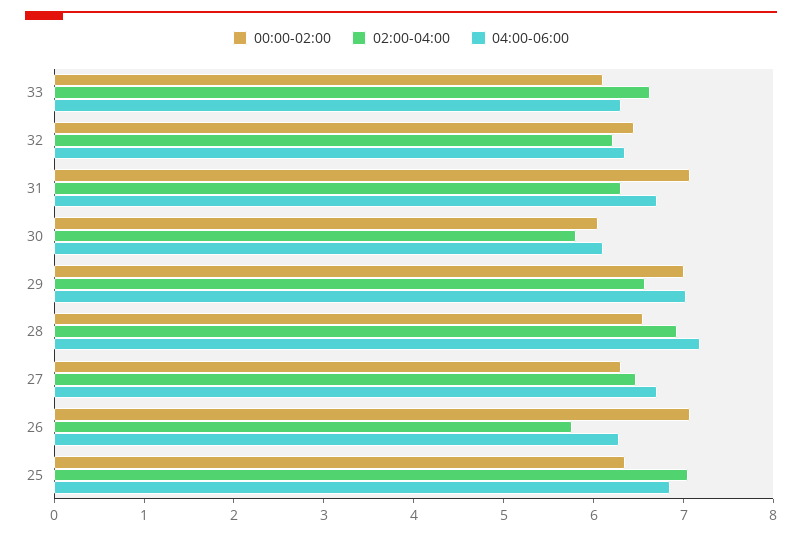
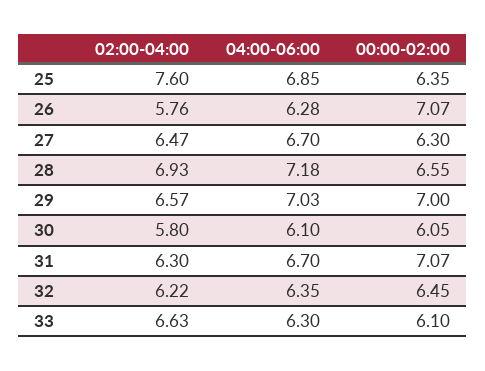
02:00-04:00, 25: 7 -> 7.6

